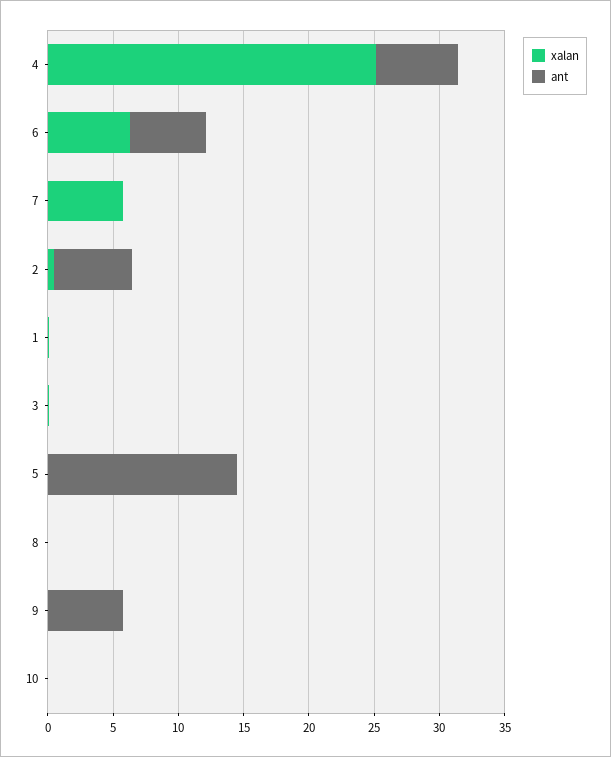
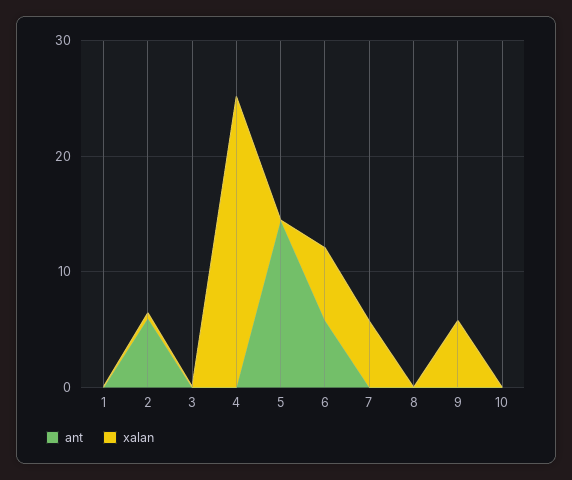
ant, 4: 6 -> 0
xalan, 9: 0 -> 6
ant, 9: 6 -> 0

